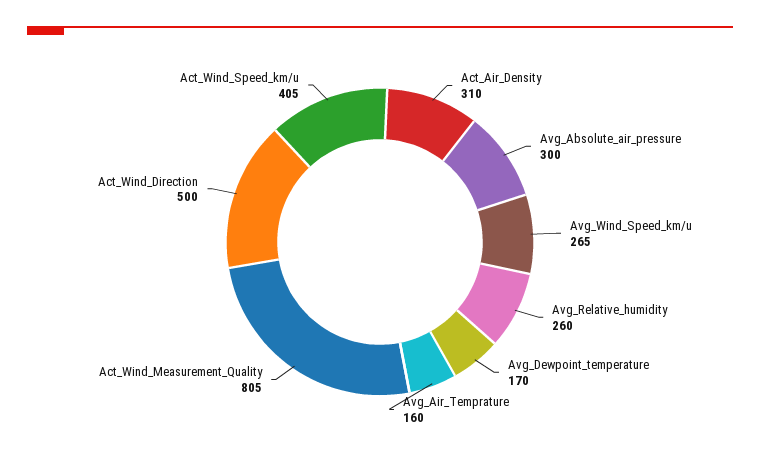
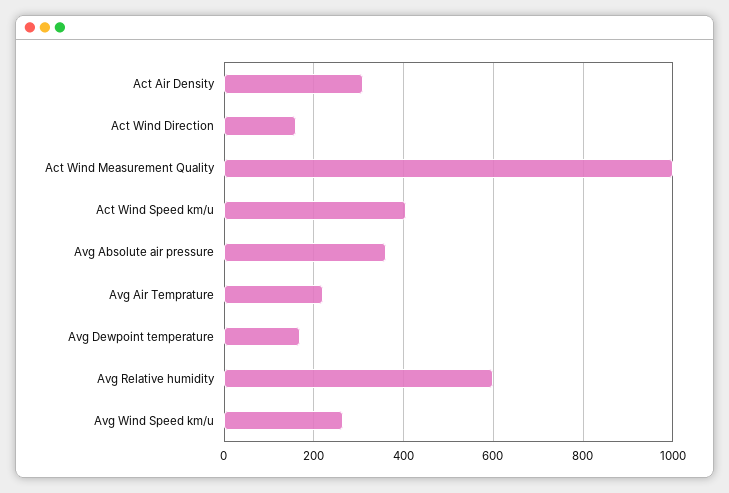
Avg_Absolute_air_pressure: 300 -> 360
Avg_Relative_humidity: 260 -> 600
Avg_Air_Temprature: 160 -> 220
Act_Wind_Measurement_Quality: 805 -> 1000
Act_Wind_Direction: 500 -> 160

